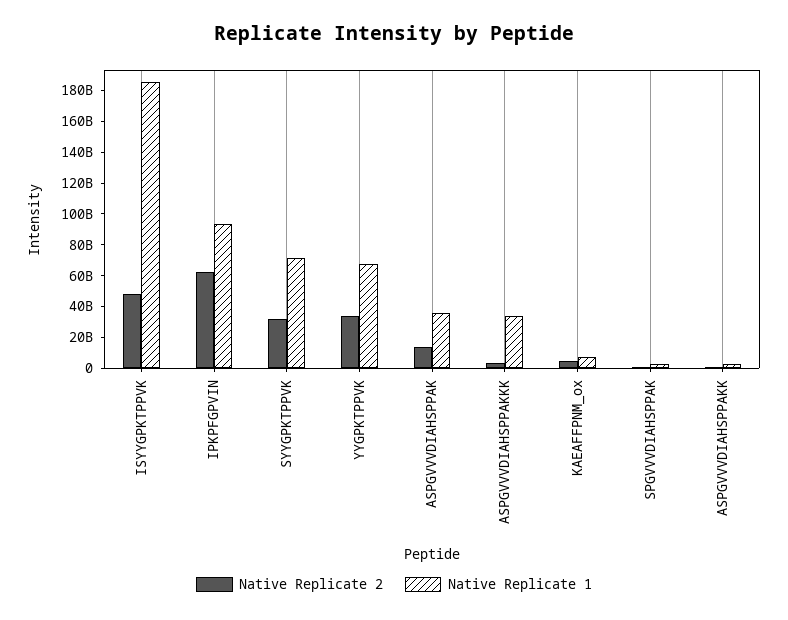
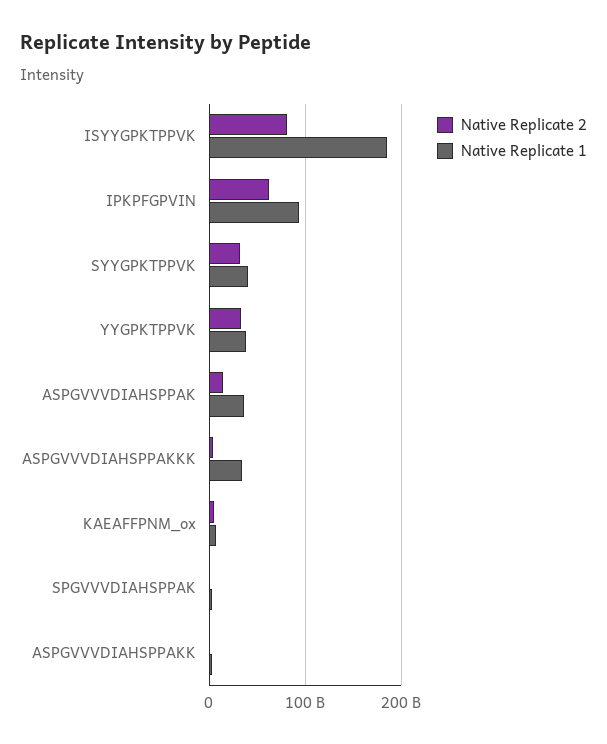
Native Replicate 2, ISYYGPKTPPVK: 50000000000 -> 80000000000
Native Replicate 1, SYYGPKTPPVK: 70000000000 -> 40000000000
Native Replicate 1, YYGPKTPPVK: 70000000000 -> 40000000000

